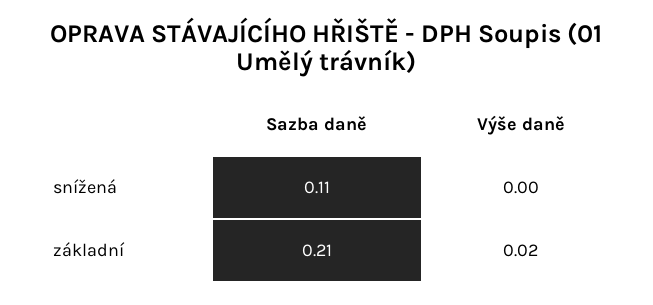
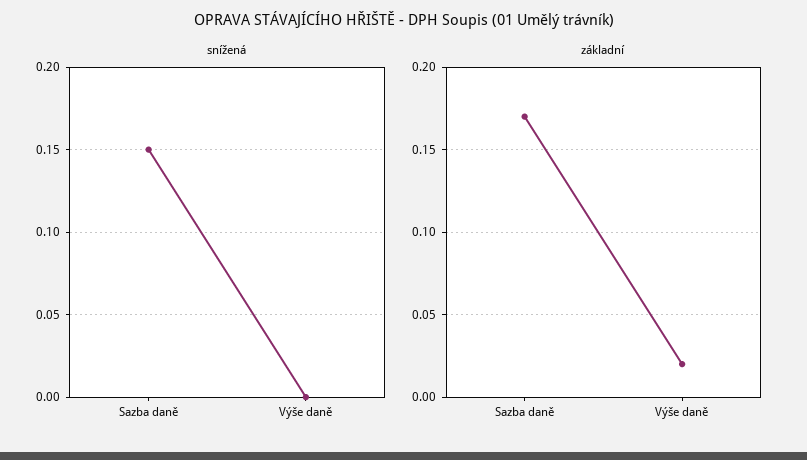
snížená, Sazba daně: 0.11 -> 0.15
základní, Sazba daně: 0.21 -> 0.17

